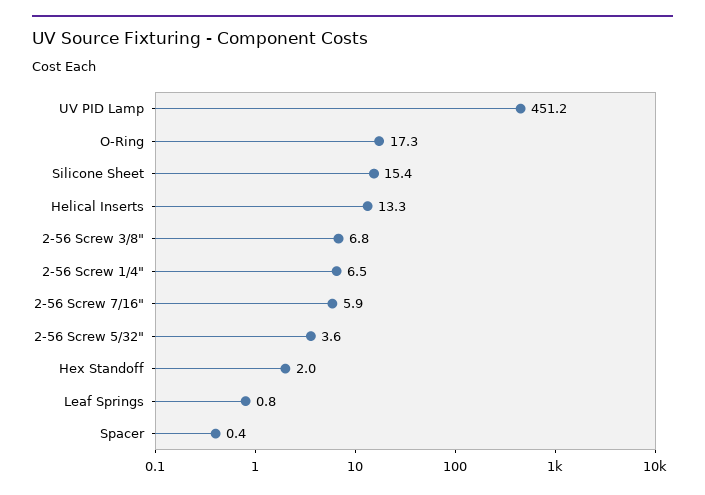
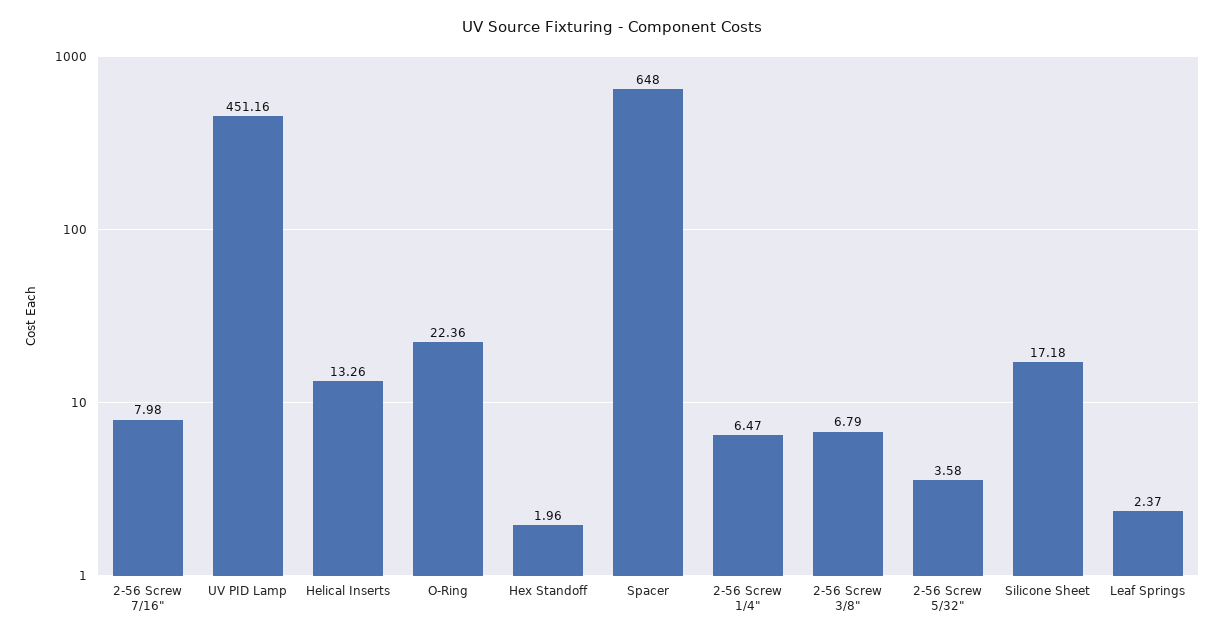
O-Ring: 17.3 -> 22.36
Silicone Sheet: 15.4 -> 17.18
2-56 Screw 7/16": 5.9 -> 7.98
Leaf Springs: 0.8 -> 2.37
Spacer: 0.4 -> 648

